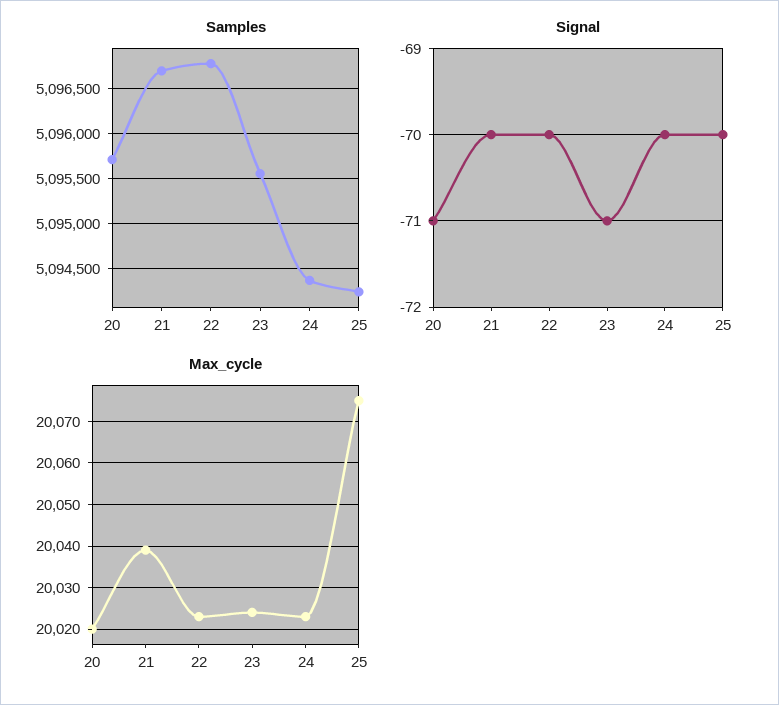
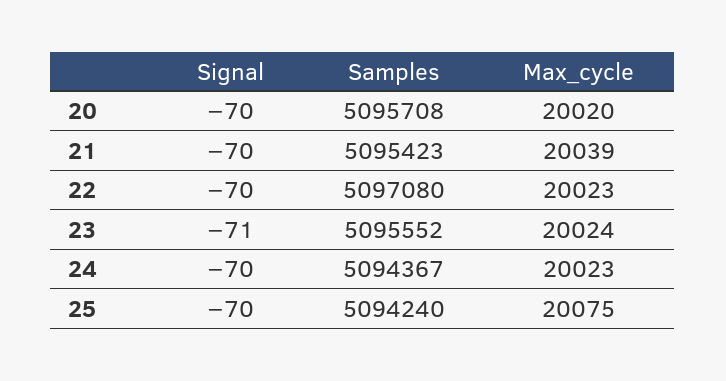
Samples, 21: 5096700 -> 5095423
Samples, 22: 5096800 -> 5097080
Signal, 20: -71 -> -70

